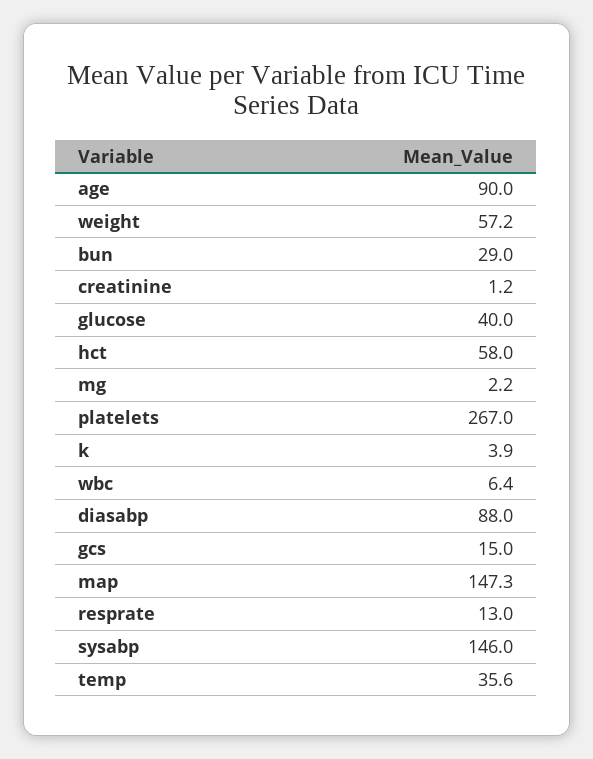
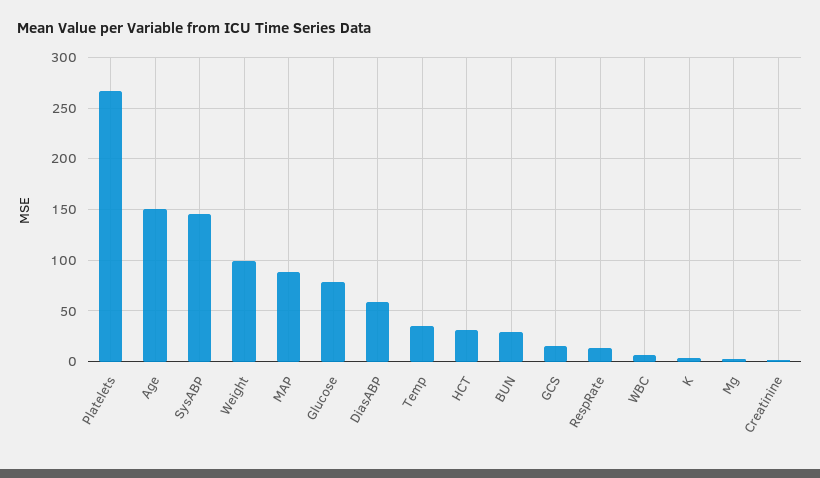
age: 90 -> 150
weight: 57.2 -> 100
glucose: 40 -> 80
hct: 58 -> 30
diasabp: 88 -> 60
map: 147.3 -> 90

